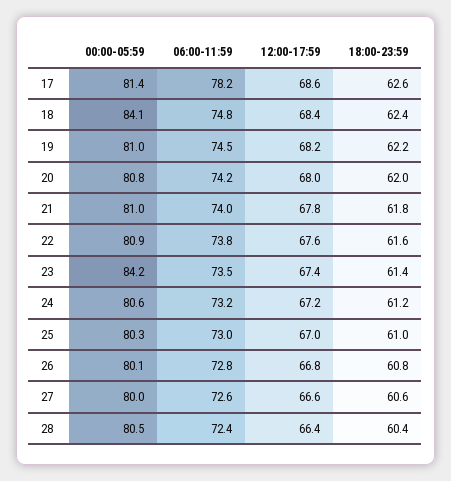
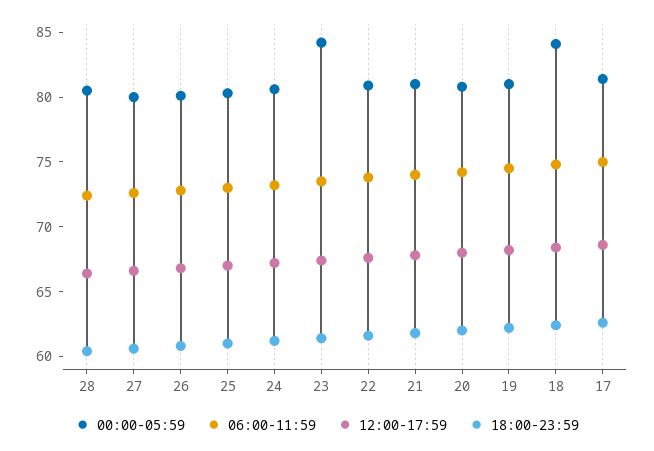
06:00-11:59, 17: 78.2 -> 75

